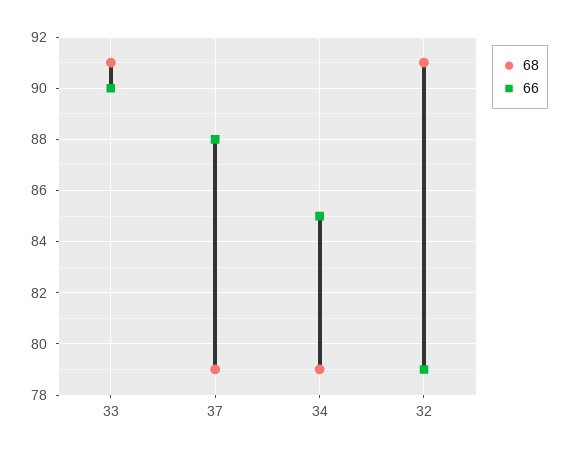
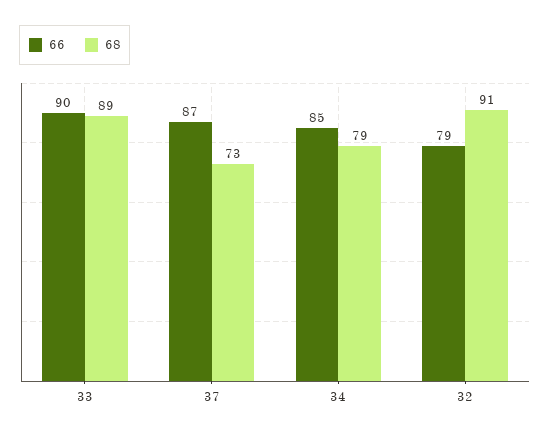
68, 33: 91 -> 89
68, 37: 79 -> 73
66, 37: 88 -> 87

